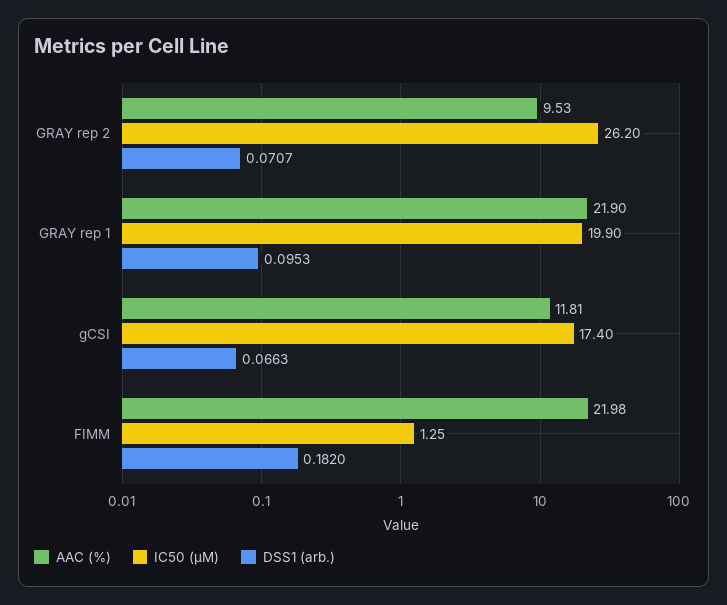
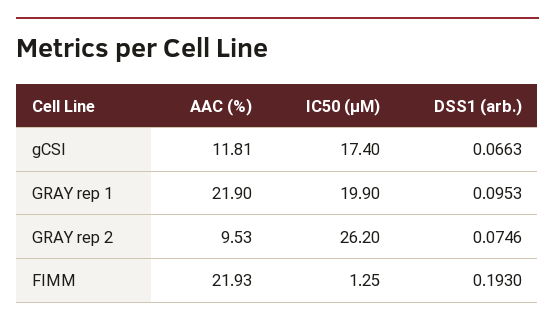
DSS1 (arb.), GRAY rep 2: 0.0707 -> 0.0746
AAC (%), FIMM: 21.98 -> 21.93
DSS1 (arb.), FIMM: 0.182 -> 0.193

